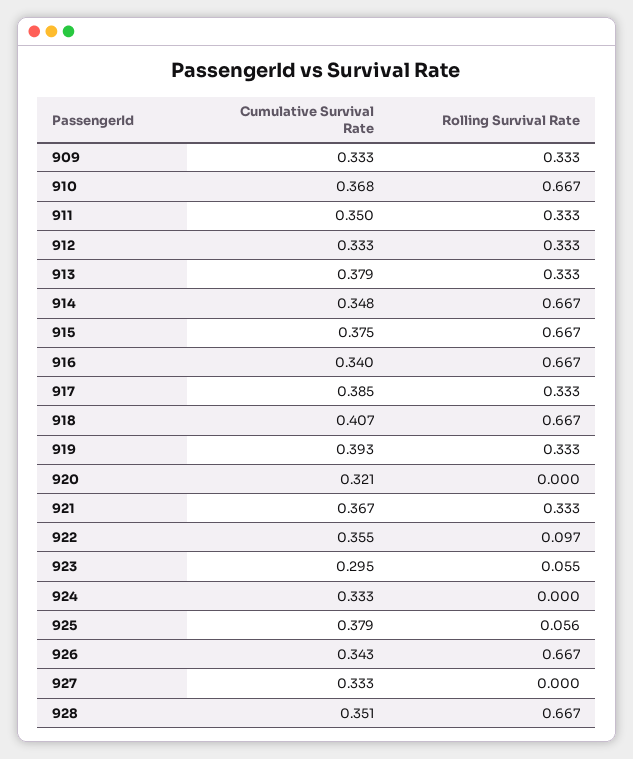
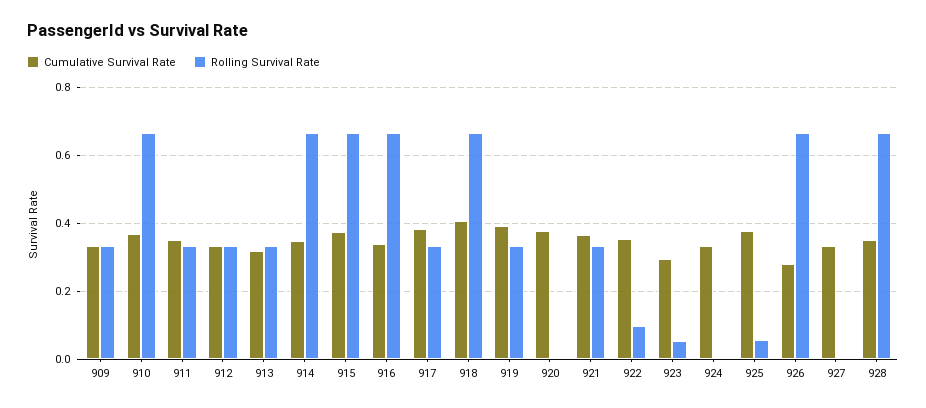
Cumulative Survival Rate, 913: 0.379 -> 0.32
Cumulative Survival Rate, 920: 0.321 -> 0.38
Cumulative Survival Rate, 926: 0.343 -> 0.28

